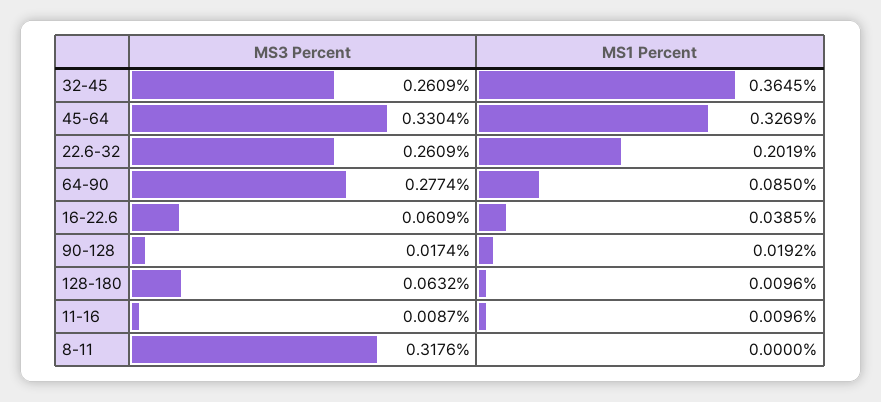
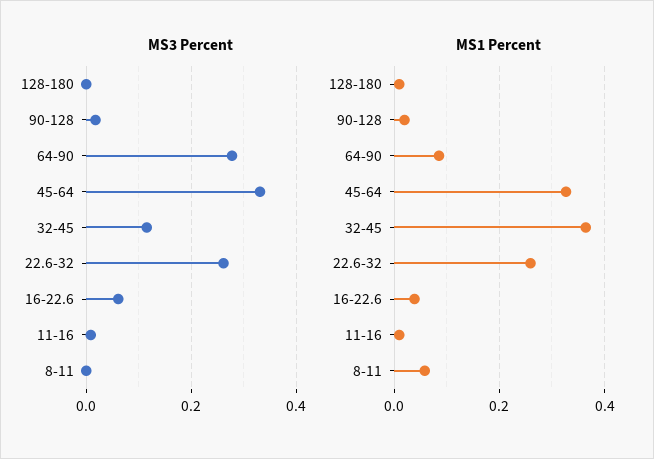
MS3 Percent, 32-45: 0.2609 -> 0.12
MS1 Percent, 22.6-32: 0.2019 -> 0.26
MS3 Percent, 128-180: 0.0632 -> 0
MS3 Percent, 8-11: 0.3176 -> 0
MS1 Percent, 8-11: 0 -> 0.06

